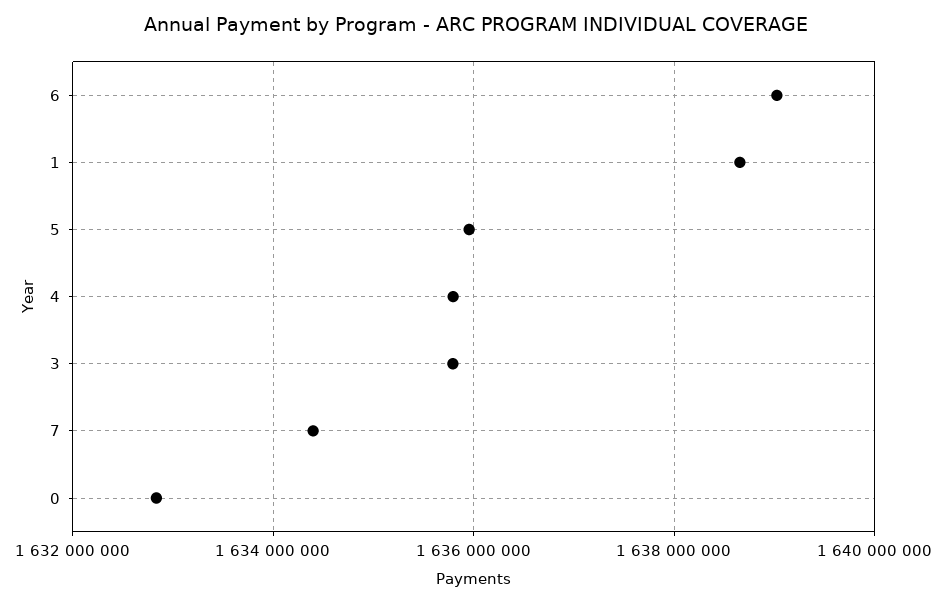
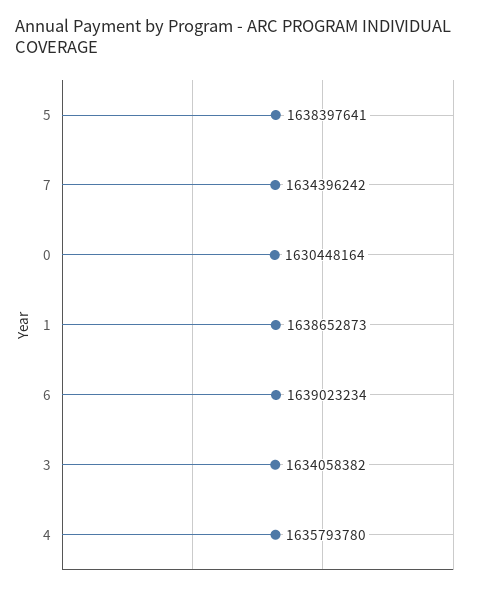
5: 1636000000 -> 1638397641
3: 1635800000 -> 1634058382
0: 1632800000 -> 1630448164

